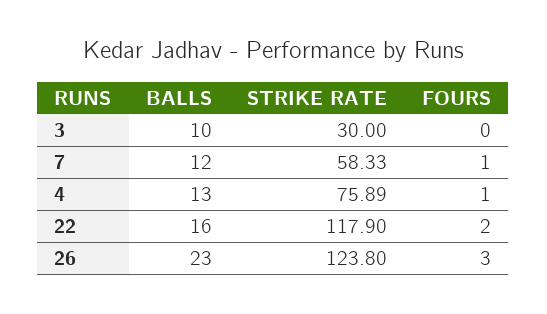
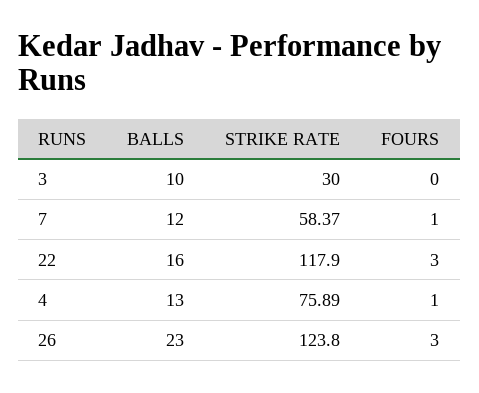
STRIKE RATE, 7: 58.33 -> 58.37
FOURS, 22: 2 -> 3

